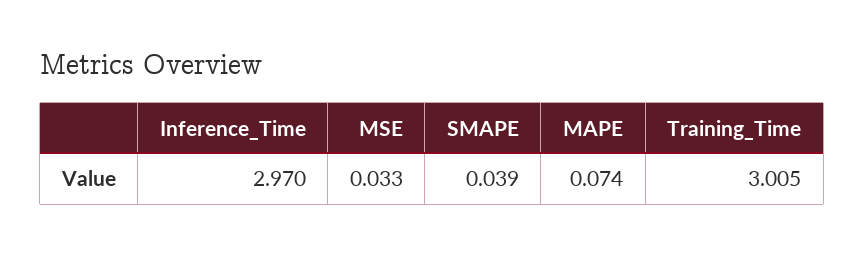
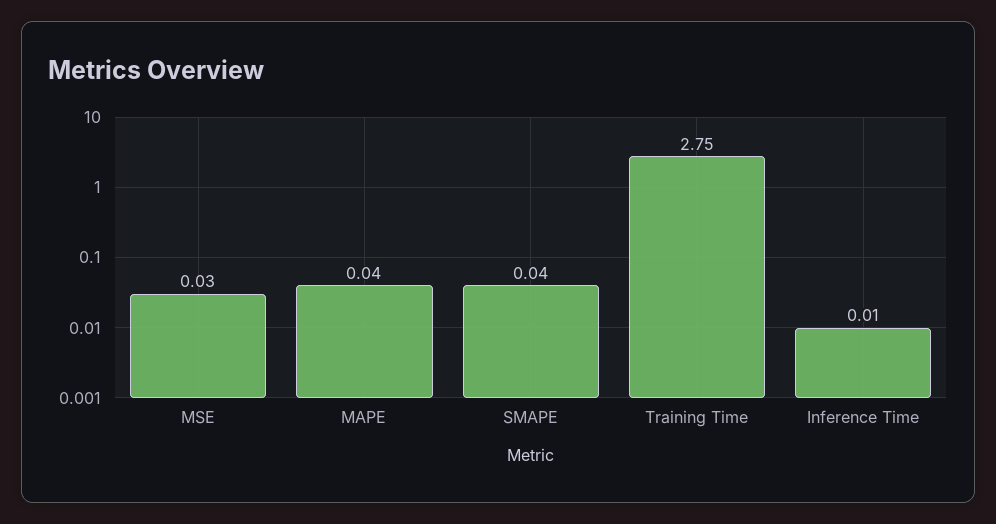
Inference_Time: 2.97 -> 0.01
MAPE: 0.074 -> 0.04
Training_Time: 3.005 -> 2.75

